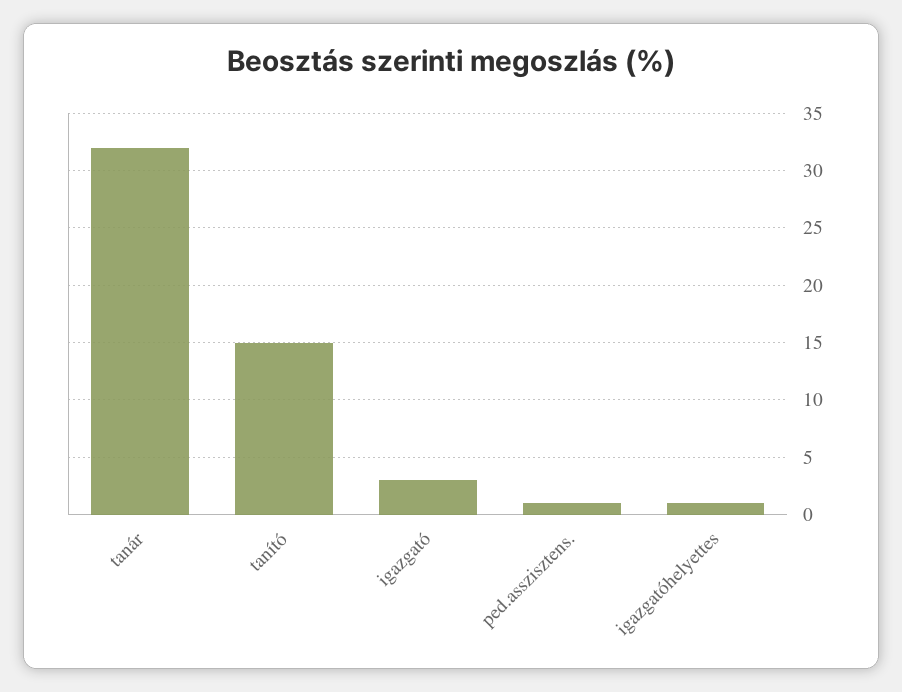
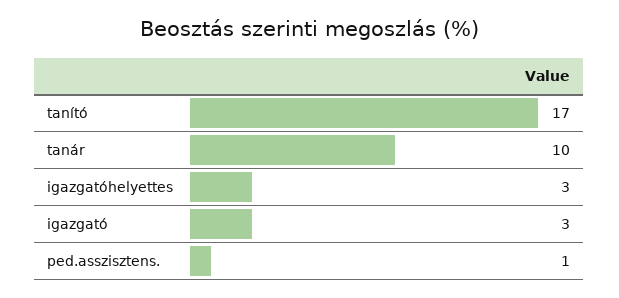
tanár: 32 -> 10
tanító: 15 -> 17
igazgatóhelyettes: 1 -> 3

